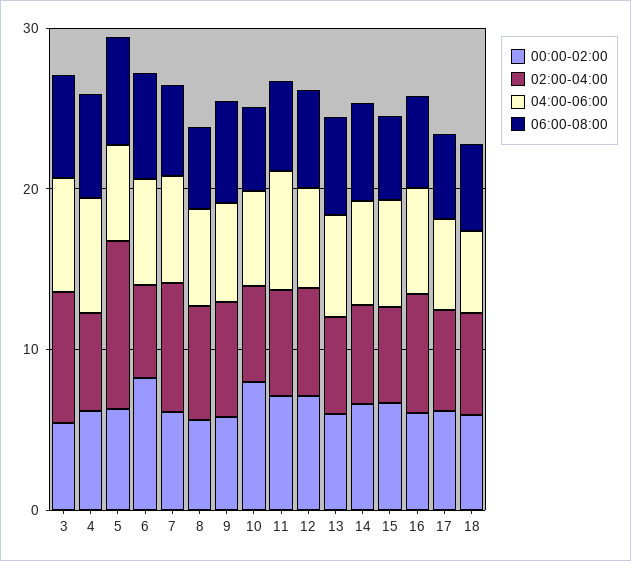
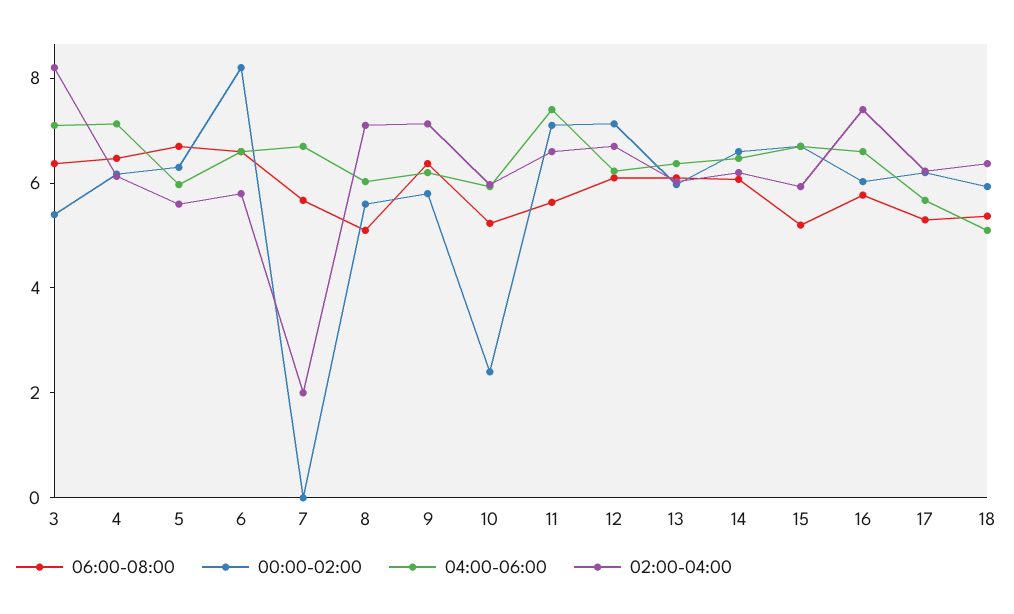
02:00-04:00, 5: 10 -> 5.5
00:00-02:00, 7: 6 -> 0
02:00-04:00, 7: 8 -> 2
00:00-02:00, 10: 8 -> 2.5

